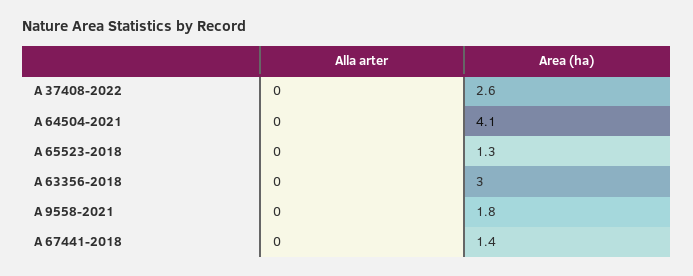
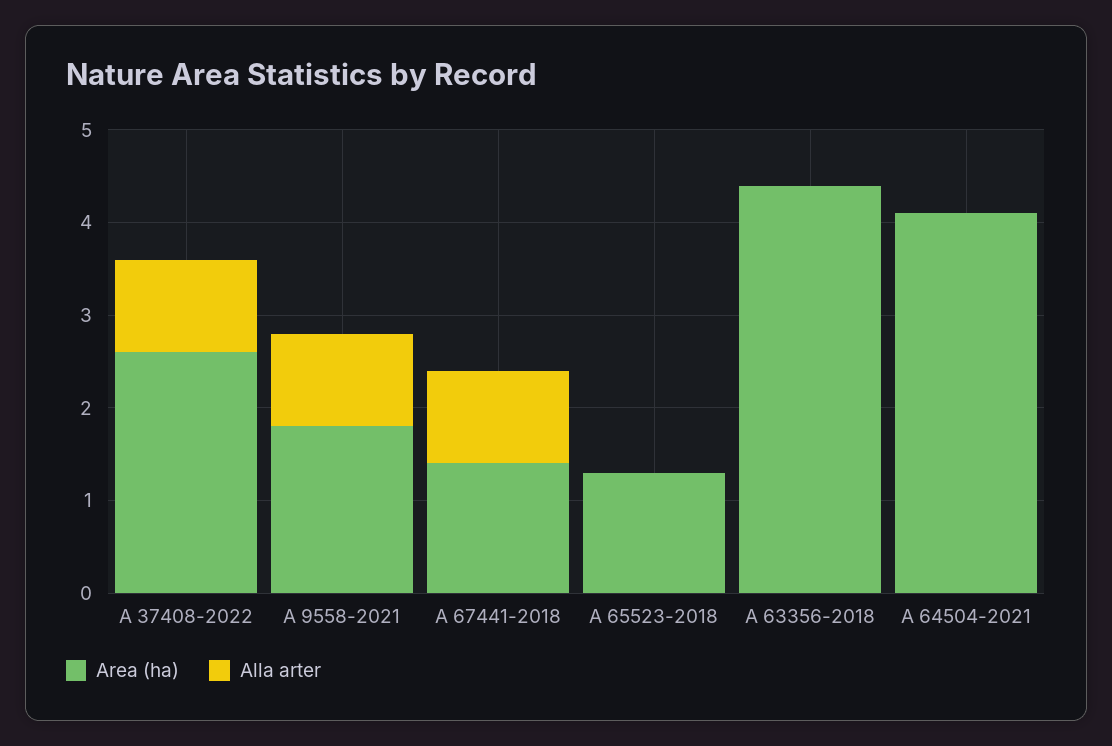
Alla arter, A 37408-2022: 0 -> 1
Area (ha), A 63356-2018: 3 -> 4.4
Alla arter, A 9558-2021: 0 -> 1
Alla arter, A 67441-2018: 0 -> 1

